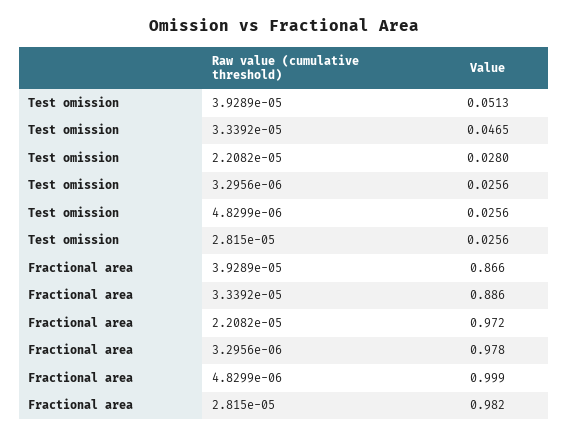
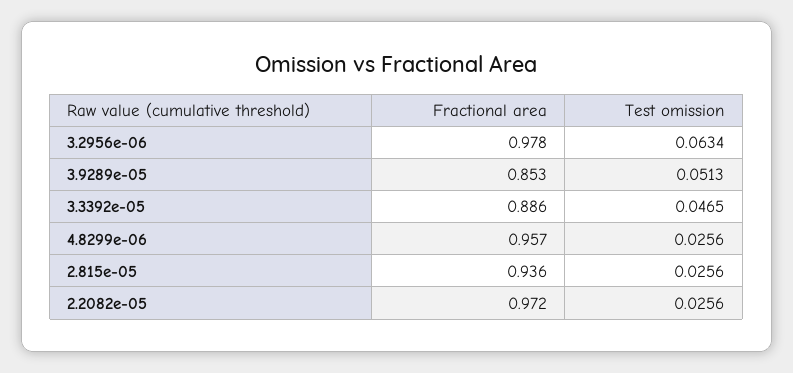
Test omission, 2.2082e-05: 0.028 -> 0.0256
Test omission, 3.2956e-06: 0.0256 -> 0.0634
Fractional area, 3.9289e-05: 0.866 -> 0.853
Fractional area, 4.8299e-06: 0.999 -> 0.957
Fractional area, 2.815e-05: 0.982 -> 0.936

